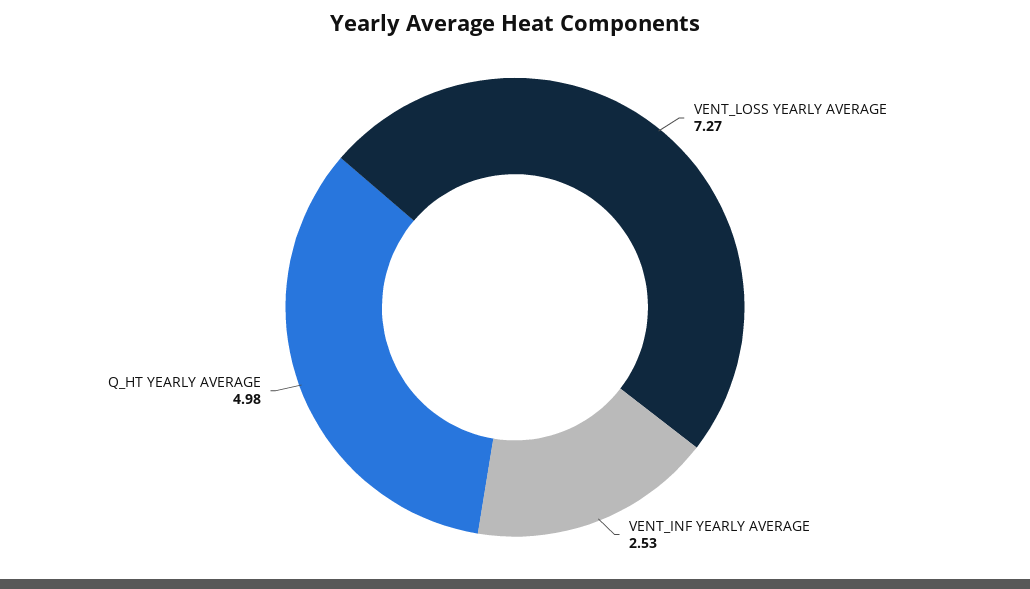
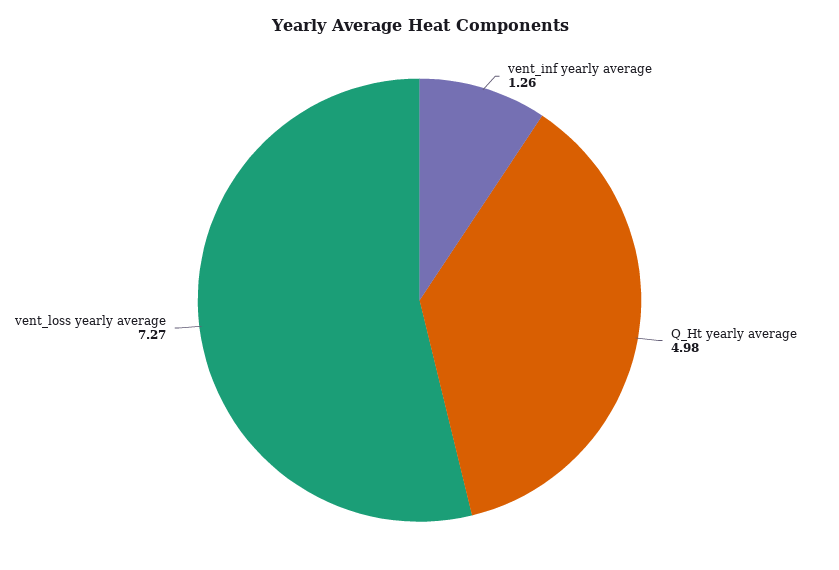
VENT_INF YEARLY AVERAGE: 2.53 -> 1.26

